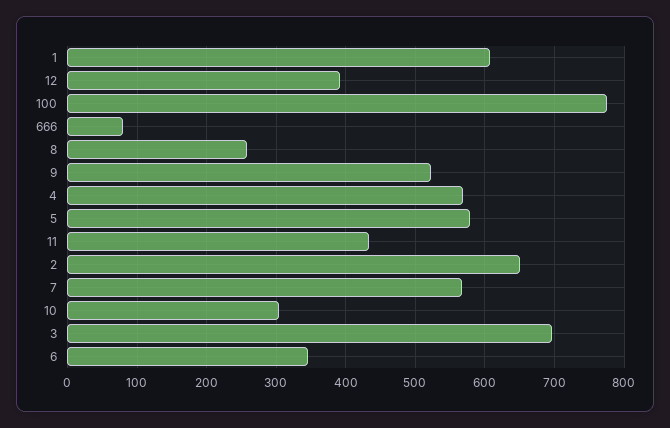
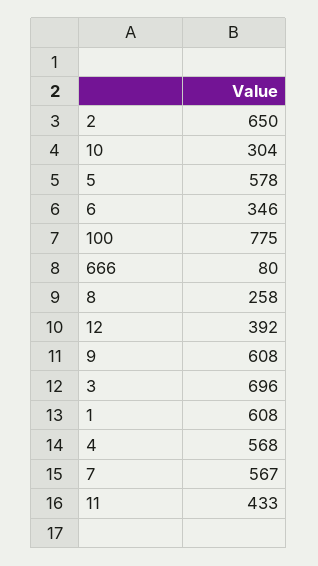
9: 520 -> 608

